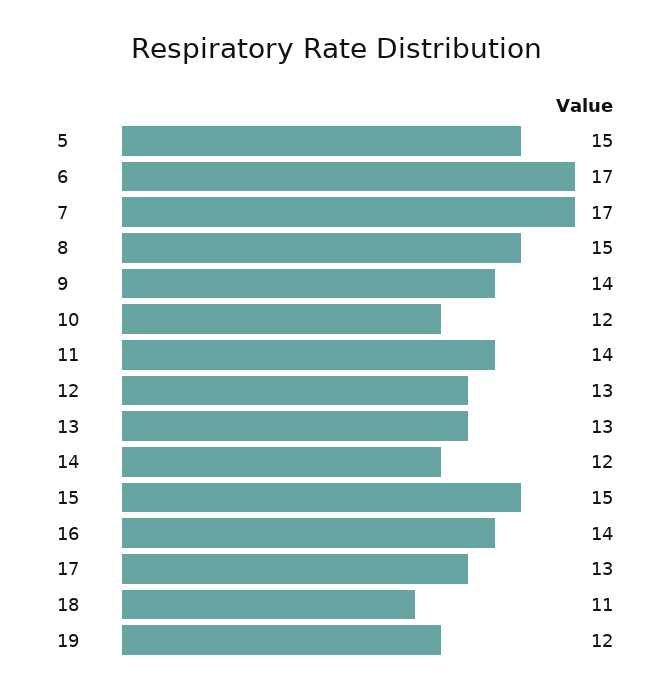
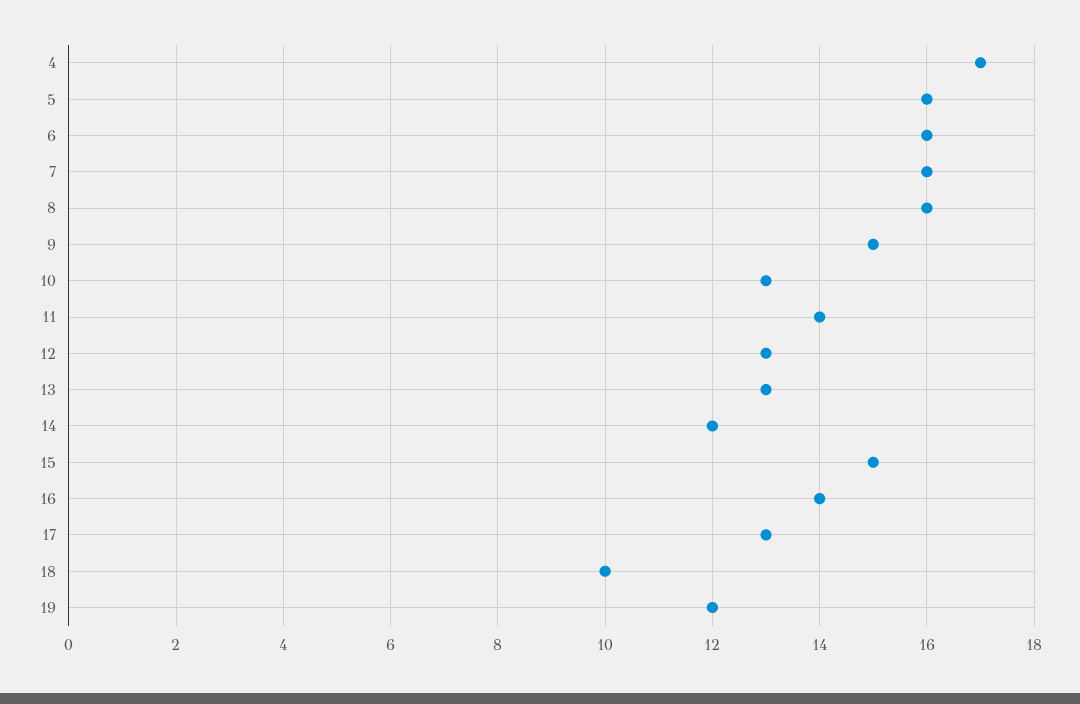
5: 15 -> 16
6: 17 -> 16
7: 17 -> 16
8: 15 -> 16
9: 14 -> 15
10: 12 -> 13
18: 11 -> 10
4: none -> 17

